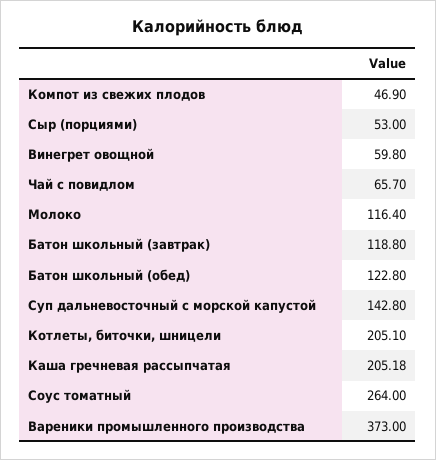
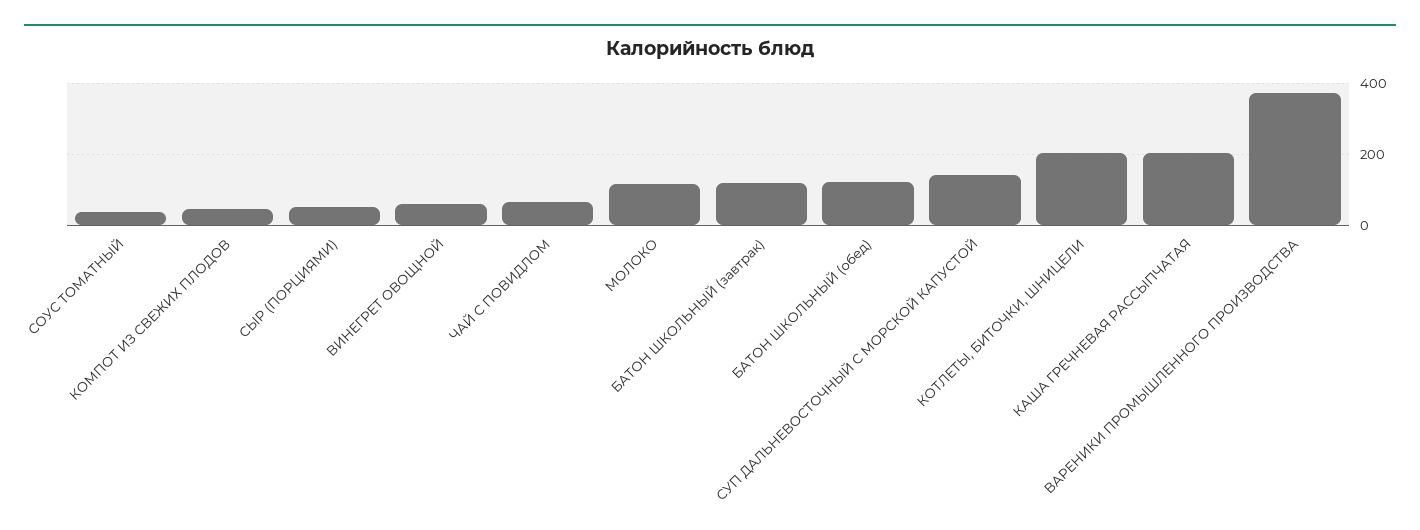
Соус томатный: 264 -> 40

